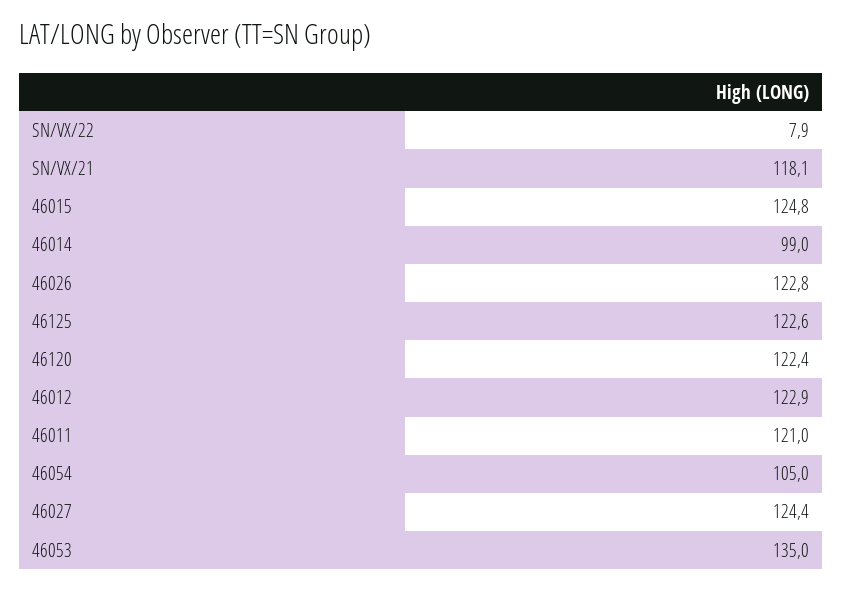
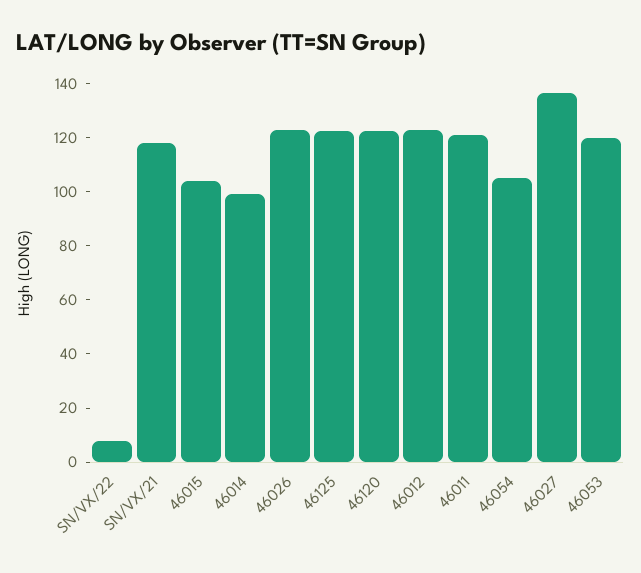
46015: 124.8 -> 105
46027: 124.4 -> 135
46053: 135 -> 120

